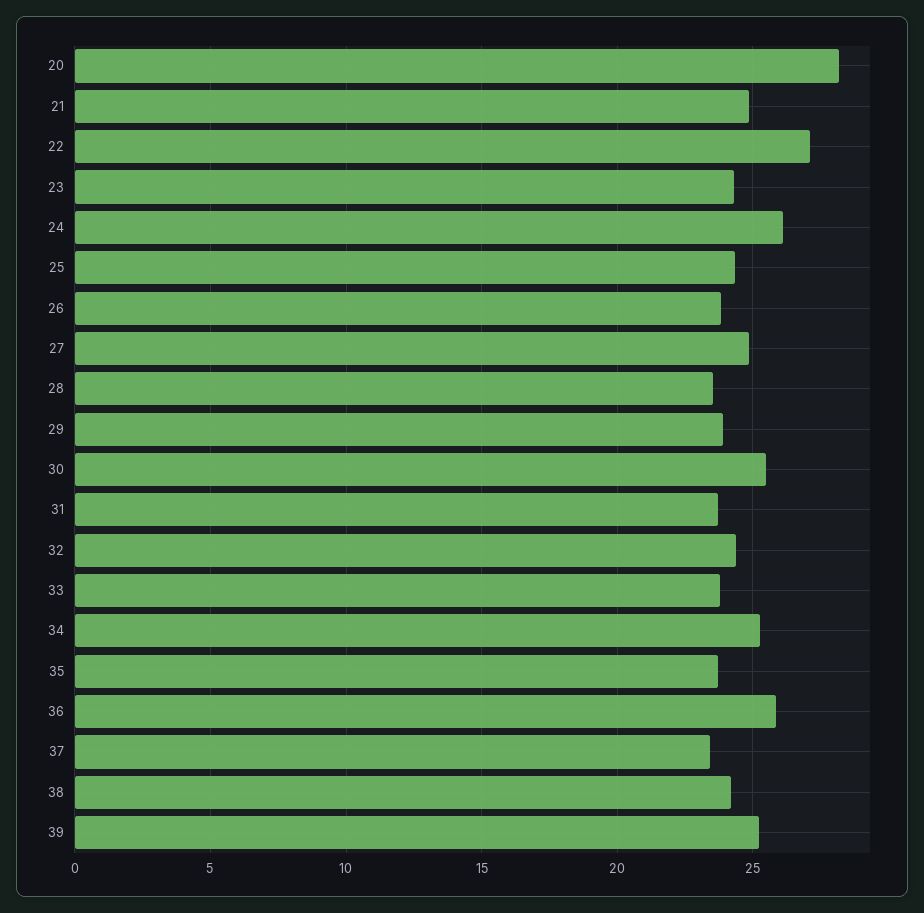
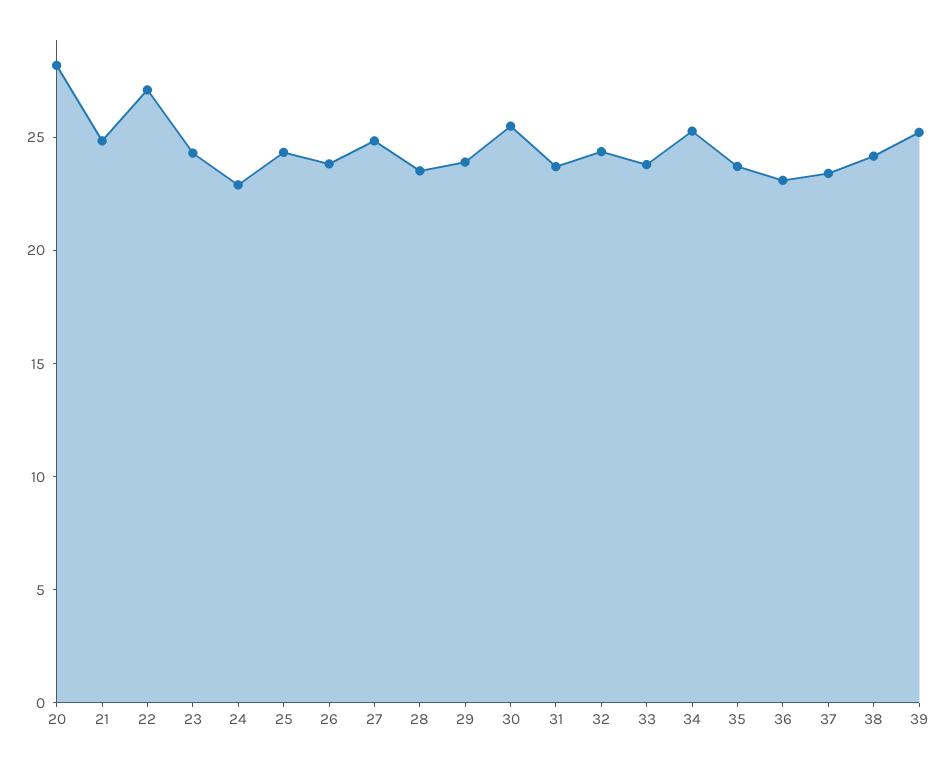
24: 26 -> 23
36: 26 -> 23

